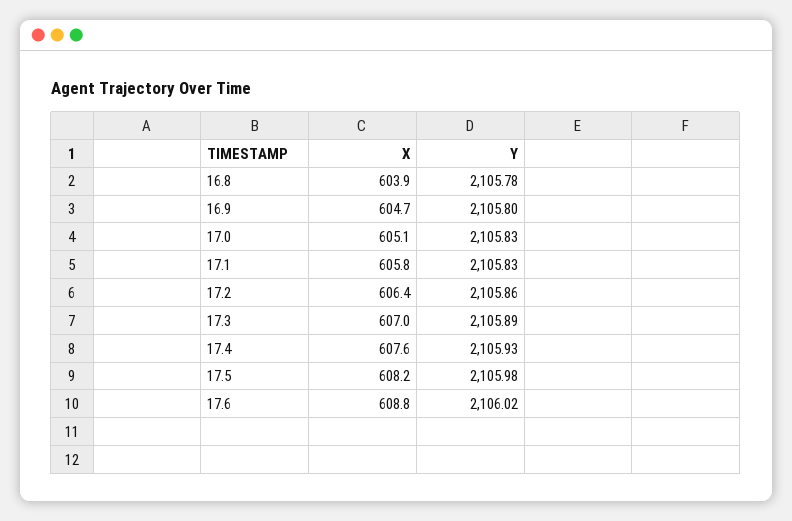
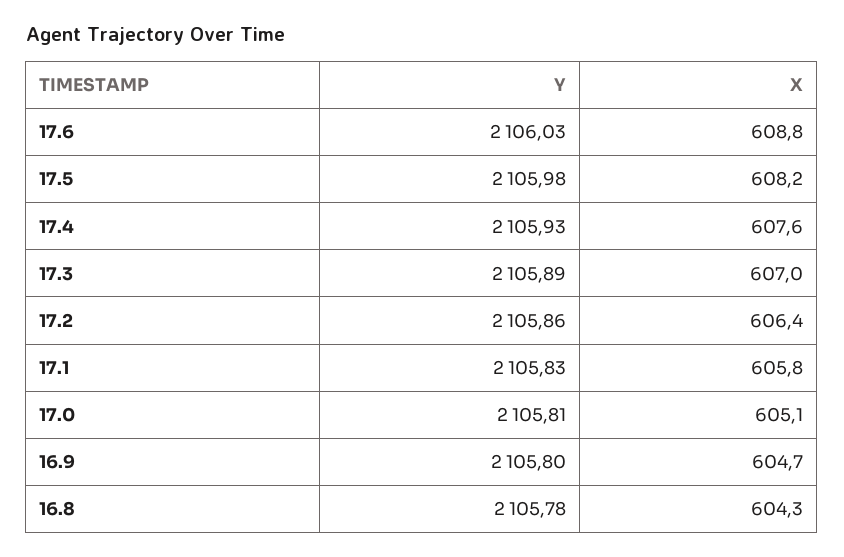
X, 16.8: 603.9 -> 604.3
Y, 17.0: 2105.83 -> 2105.81
Y, 17.6: 2106.02 -> 2106.03

